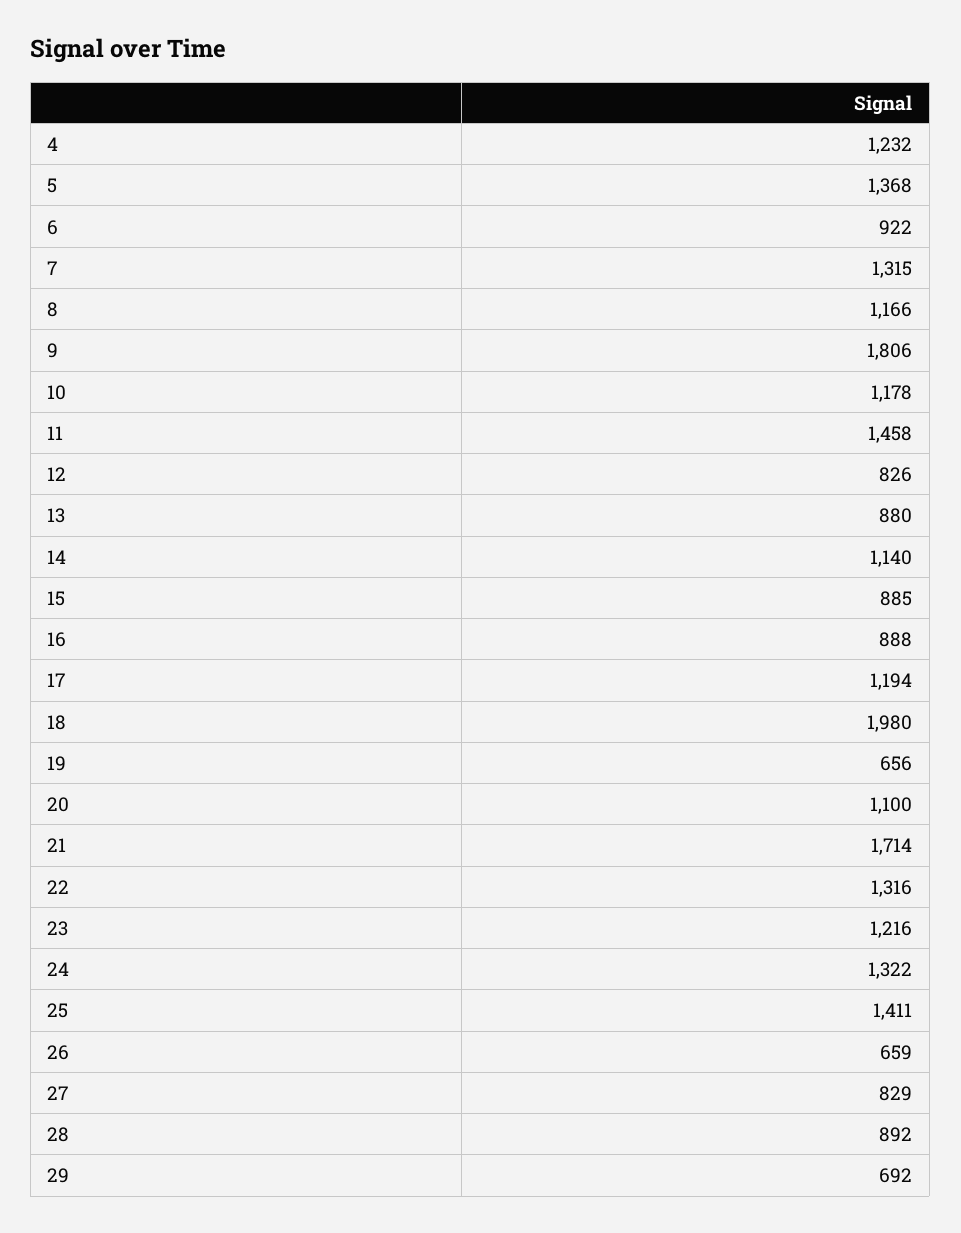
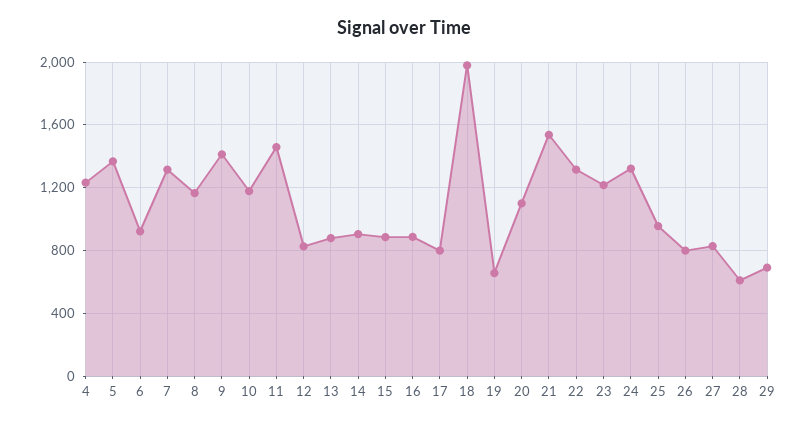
9: 1806 -> 1400
14: 1140 -> 900
17: 1194 -> 800
21: 1714 -> 1550
25: 1411 -> 950
26: 659 -> 800
28: 892 -> 600

